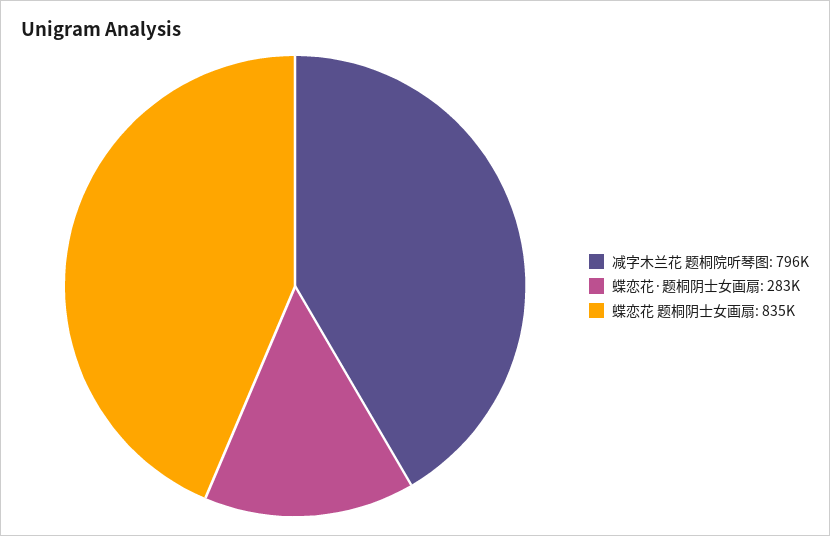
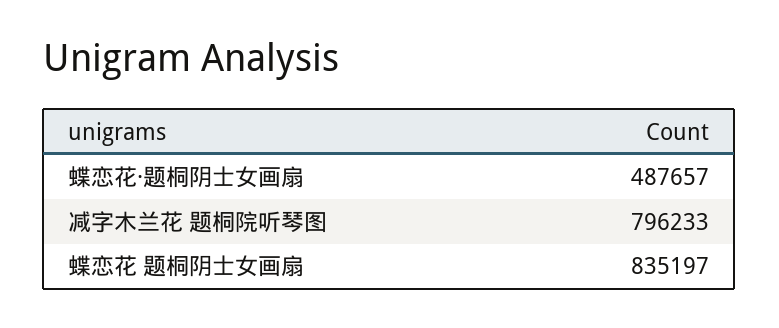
蝶恋花·题桐阴士女画扇: 283000 -> 487657

